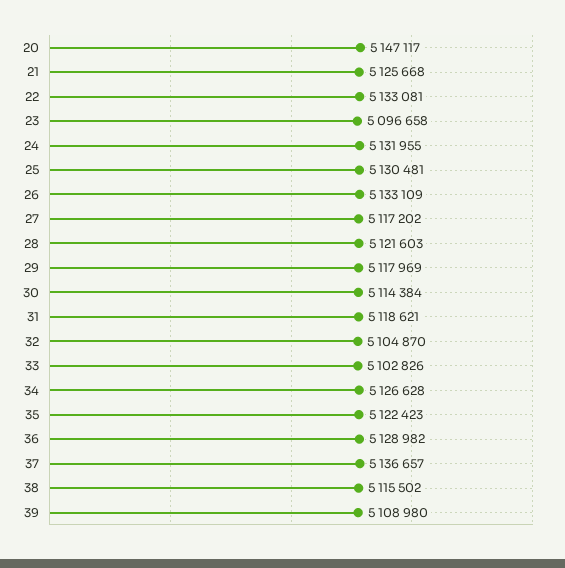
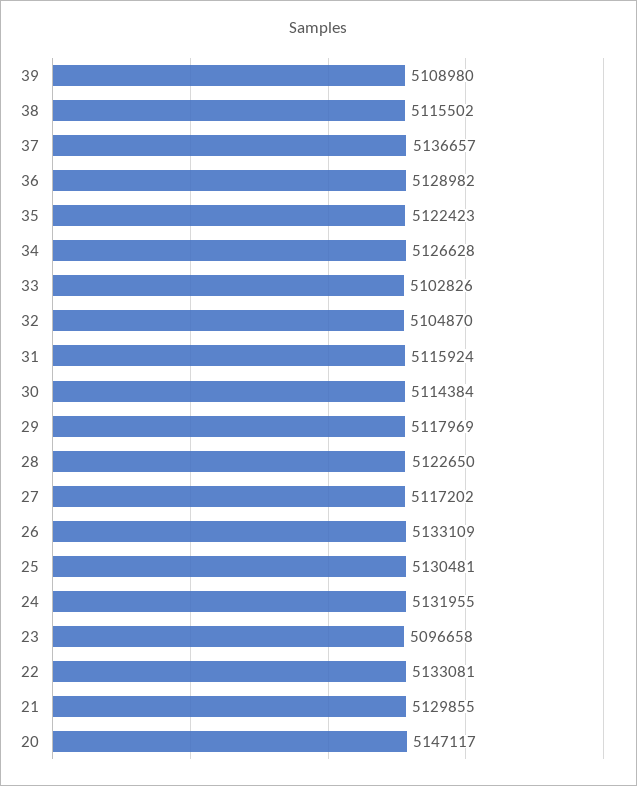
21: 5125668 -> 5129855
28: 5121603 -> 5122650
31: 5118621 -> 5115924

